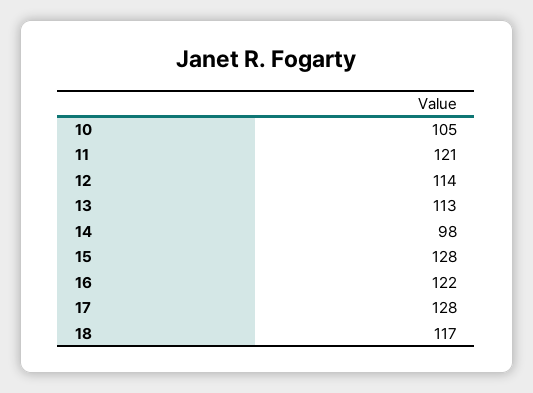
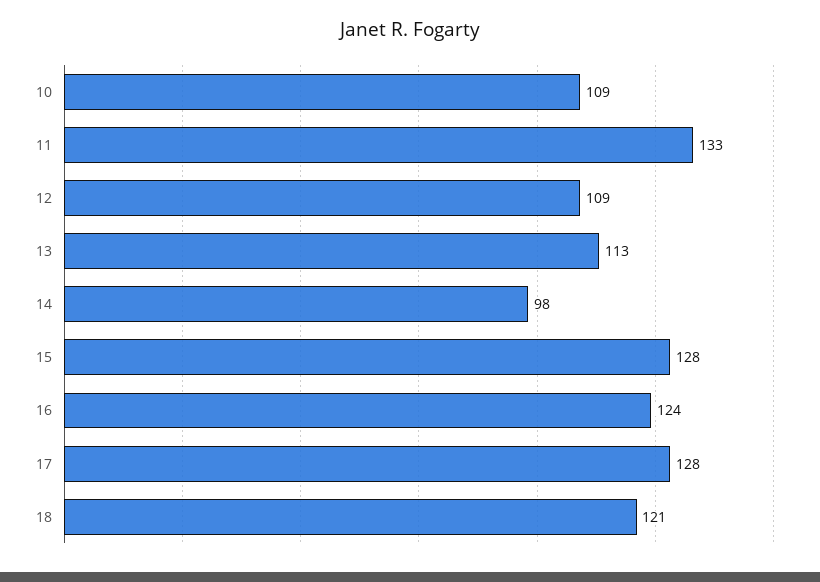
10: 105 -> 109
11: 121 -> 133
12: 114 -> 109
16: 122 -> 124
18: 117 -> 121

